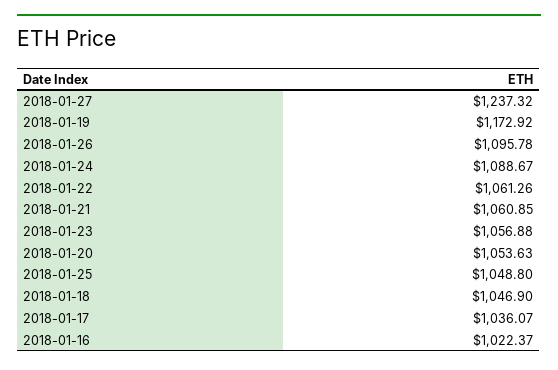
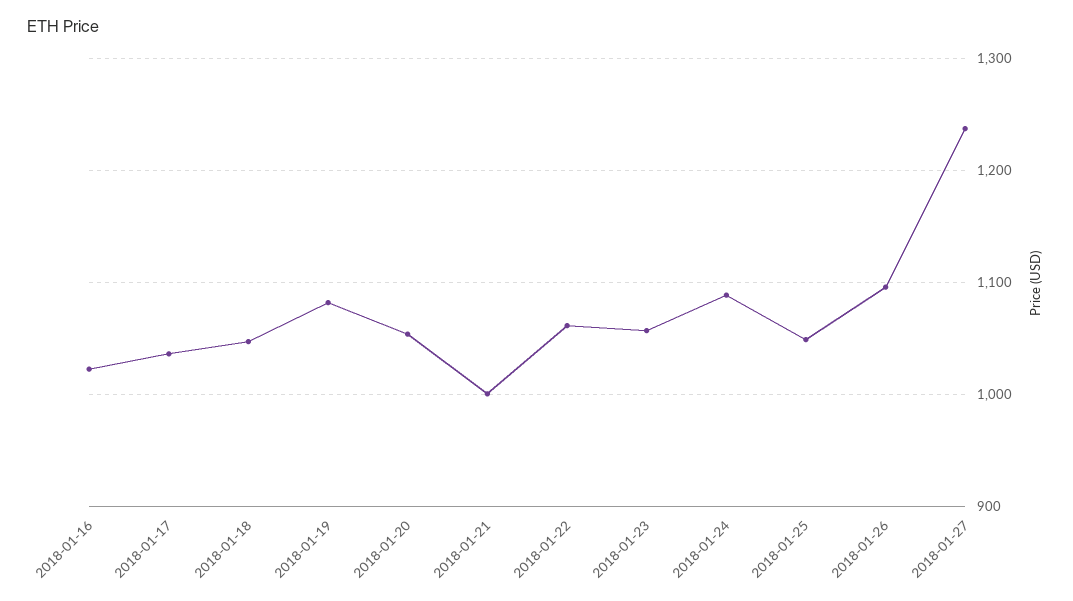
2018-01-19: 1172.92 -> 1080
2018-01-21: 1060.85 -> 1000

